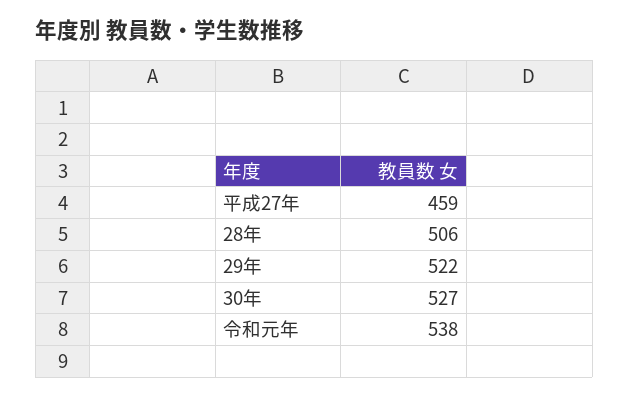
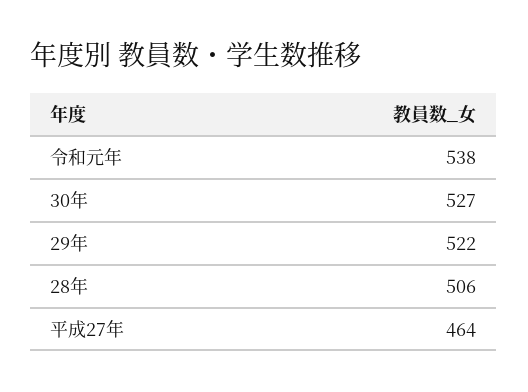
平成27年: 459 -> 464

